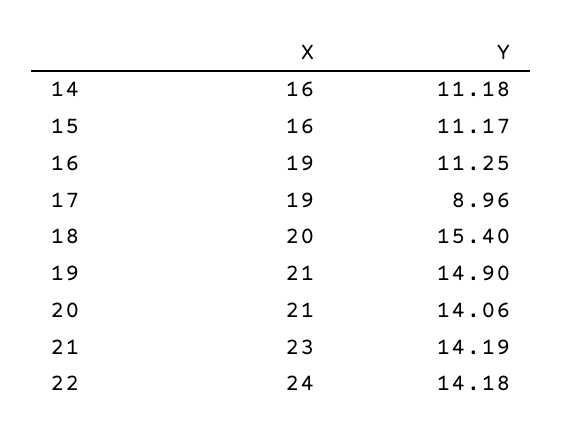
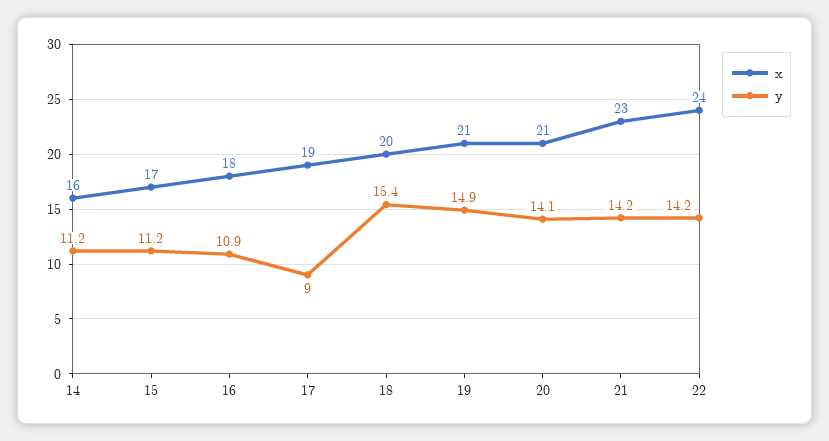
X, 15: 16 -> 17
X, 16: 19 -> 18
Y, 16: 11.25 -> 10.9

